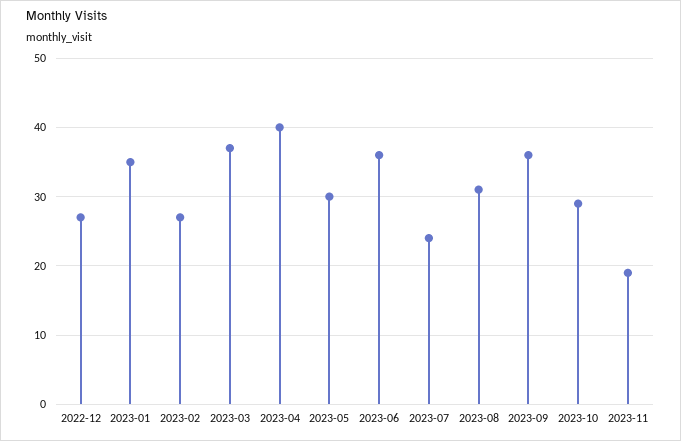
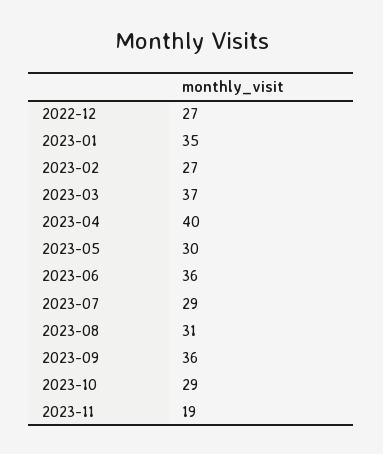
2023-07: 24 -> 29

